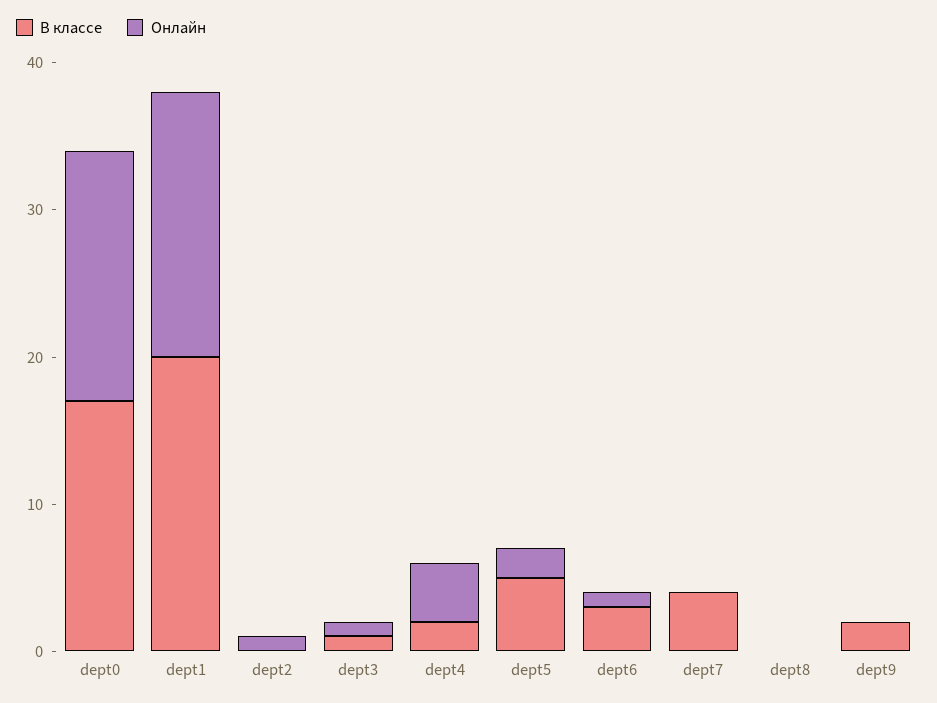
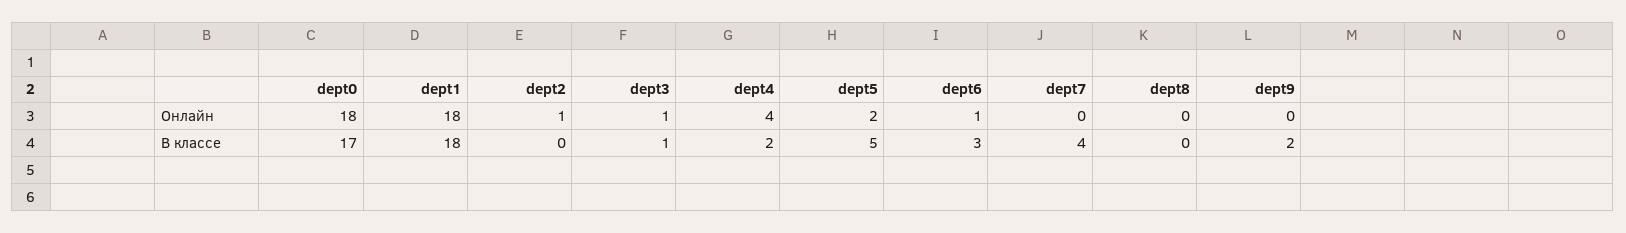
Онлайн, dept0: 17 -> 18
В классе, dept1: 20 -> 18

